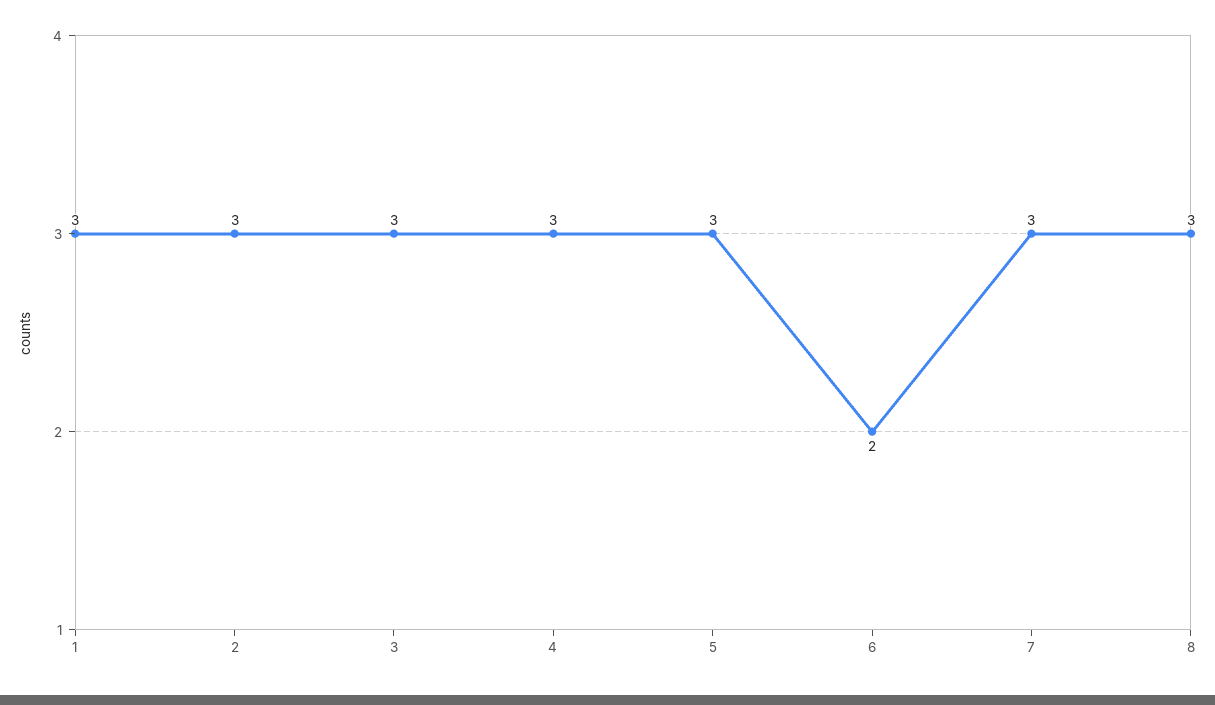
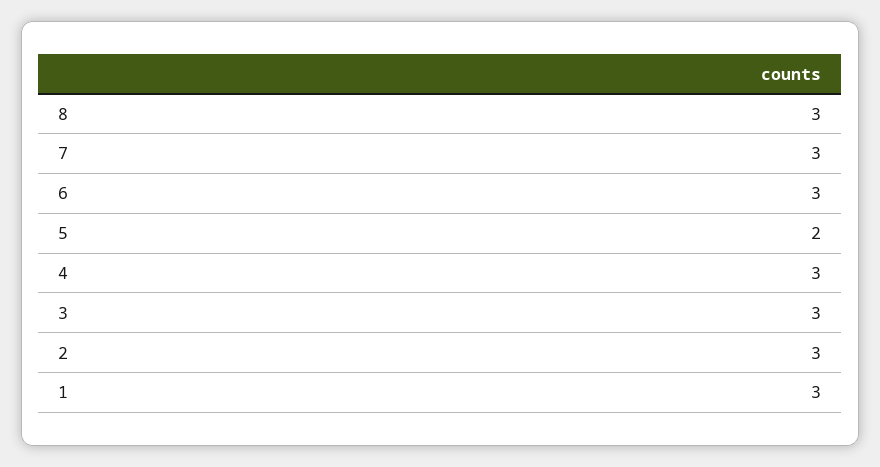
5: 3 -> 2
6: 2 -> 3

